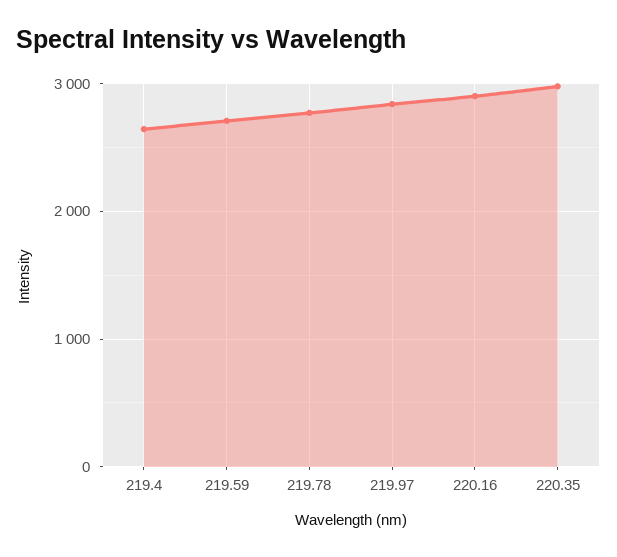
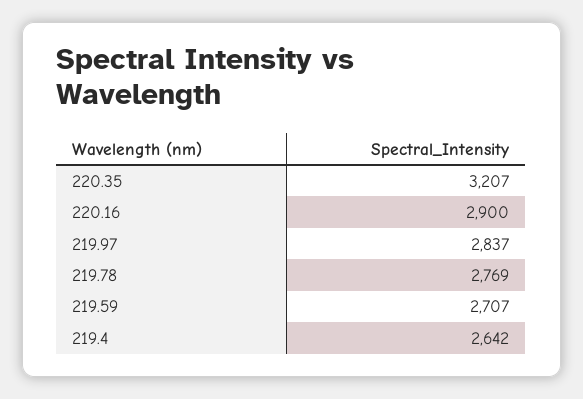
220.35: 3000 -> 3207

